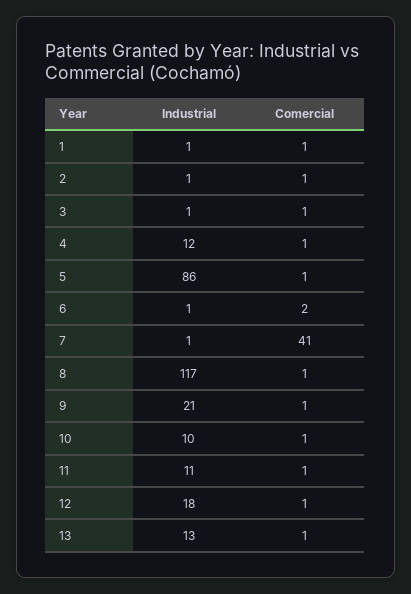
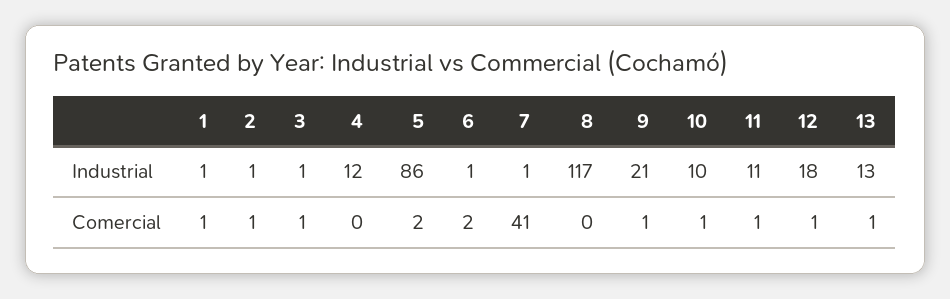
Comercial, 4: 1 -> 0
Comercial, 5: 1 -> 2
Comercial, 8: 1 -> 0

